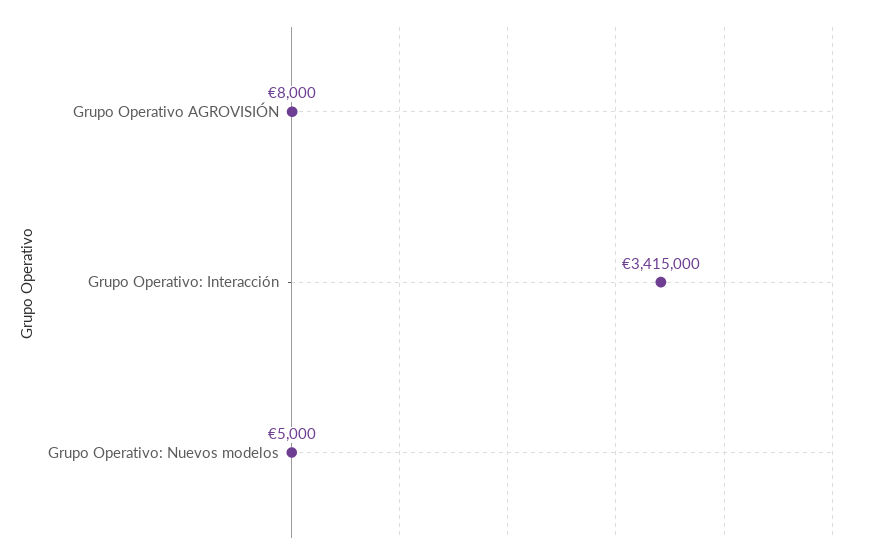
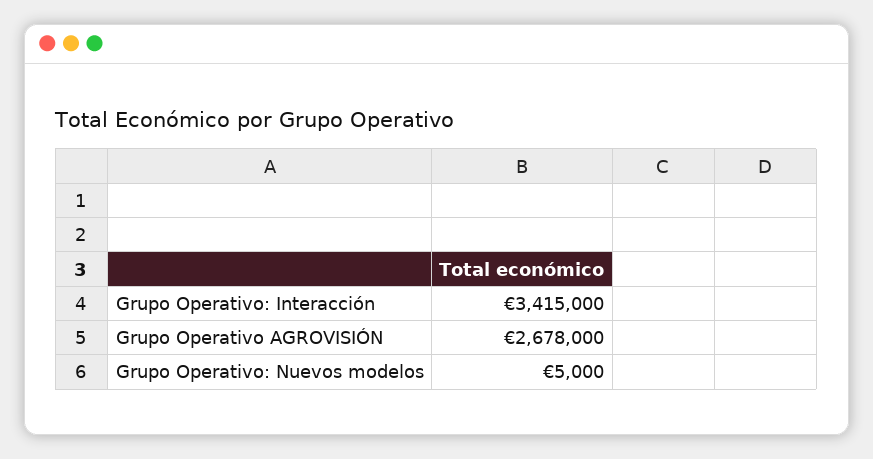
Grupo Operativo AGROVISIÓN: 8000 -> 2678000

